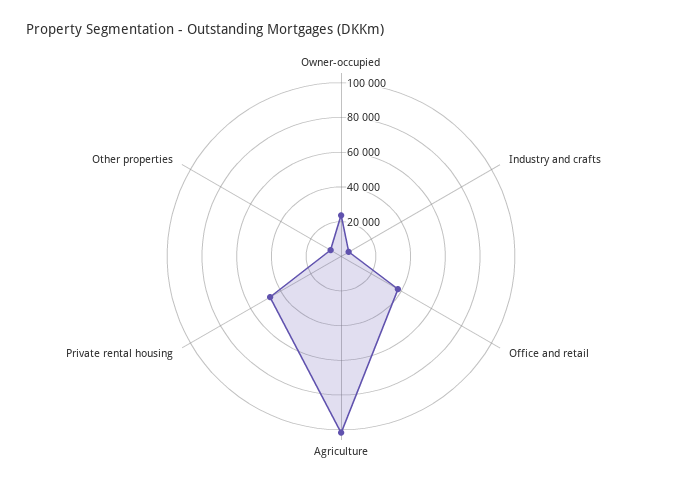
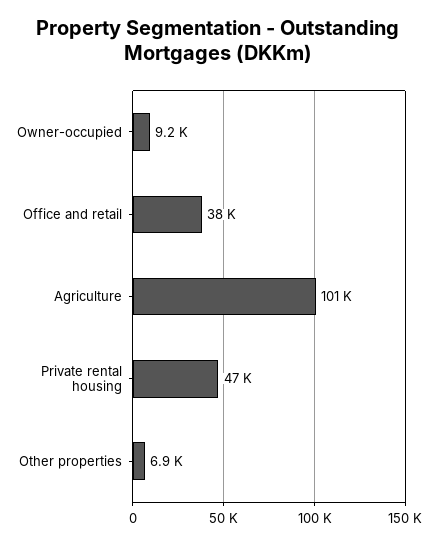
Owner-occupied: 25000 -> 9200
Industry and crafts: 5000 -> none

